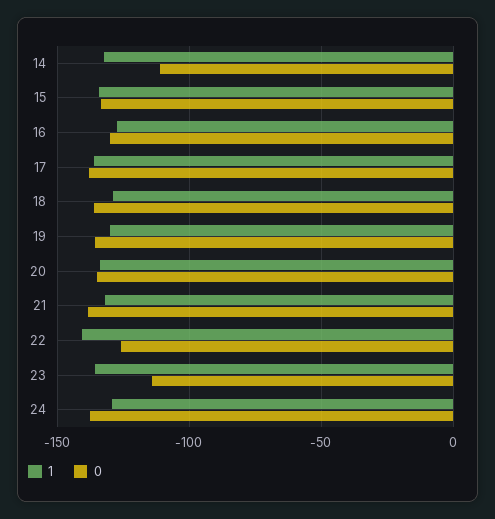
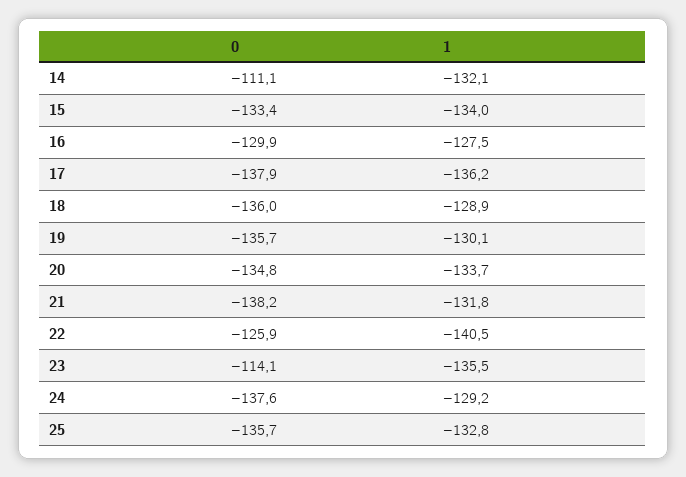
0, 25: none -> -135.7
1, 25: none -> -132.8

